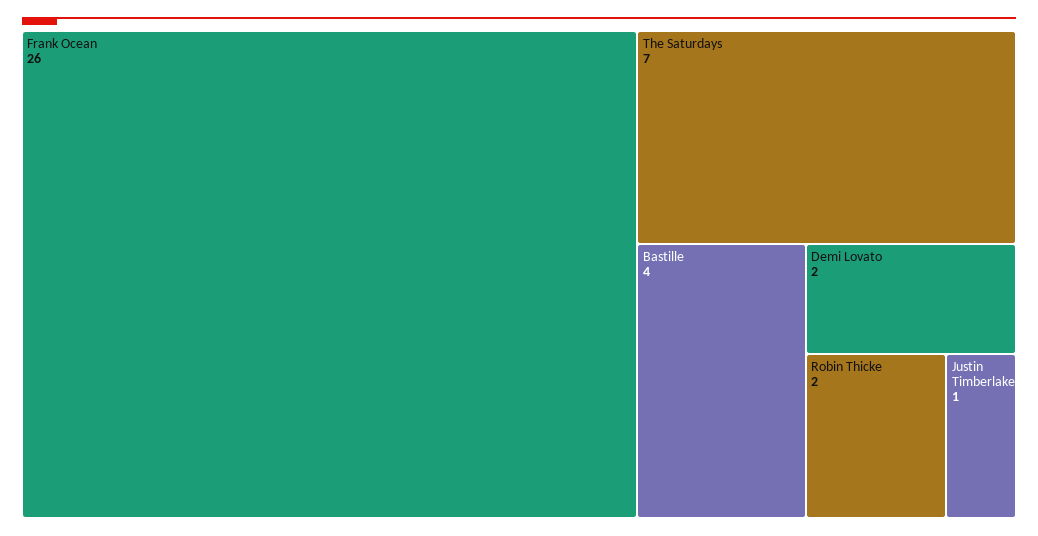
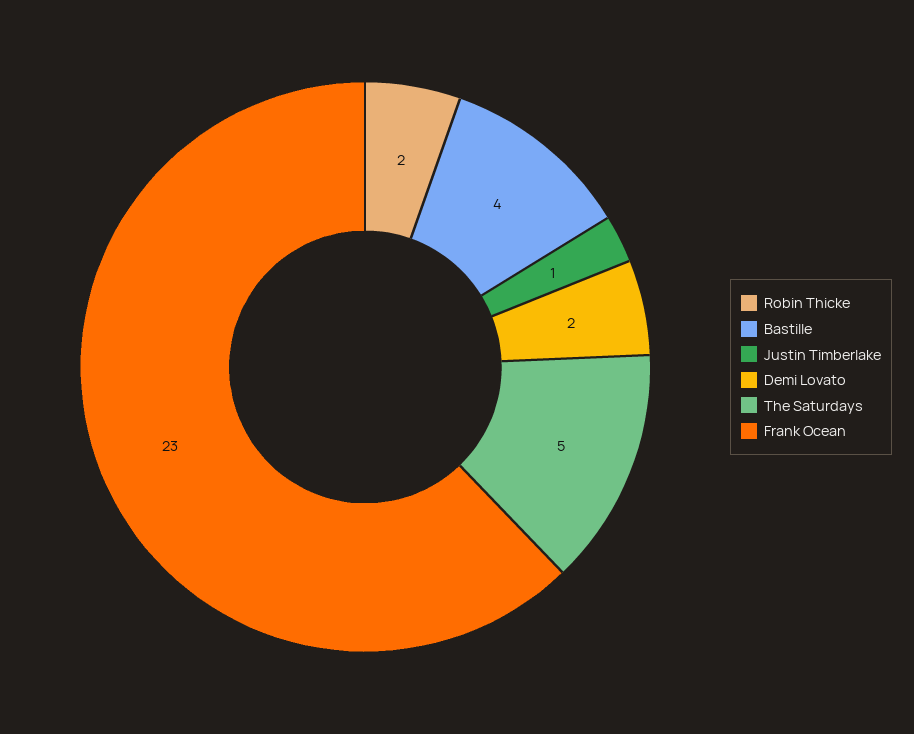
Frank Ocean: 26 -> 23
The Saturdays: 7 -> 5

